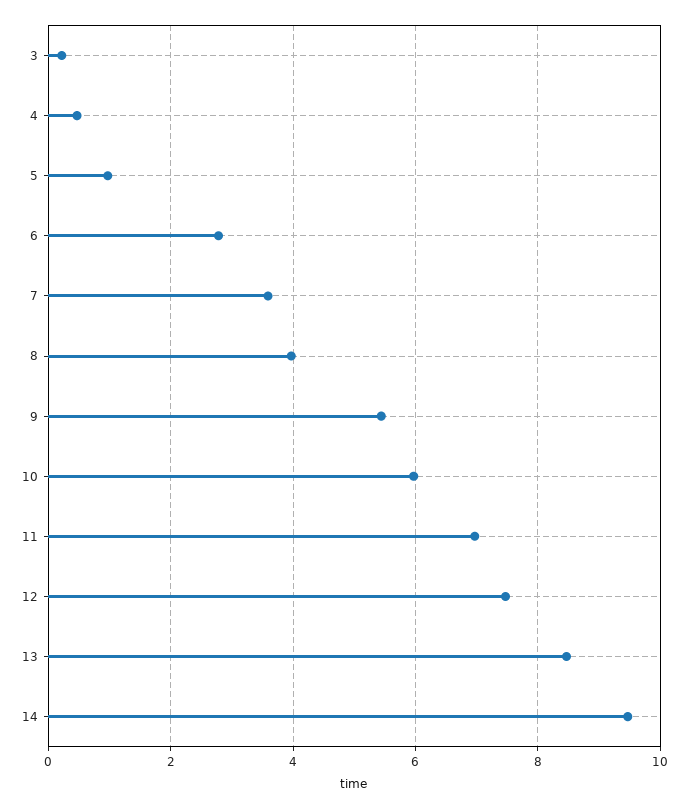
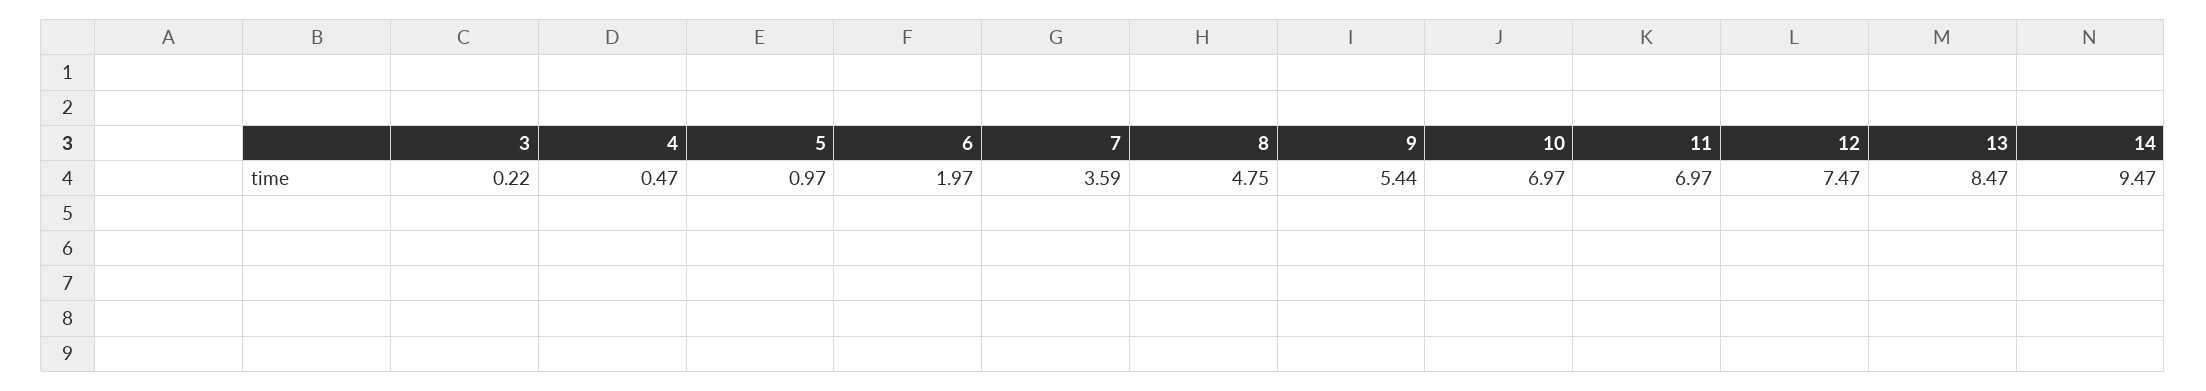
6: 2.8 -> 1.97
8: 4 -> 4.75
10: 6 -> 6.97

